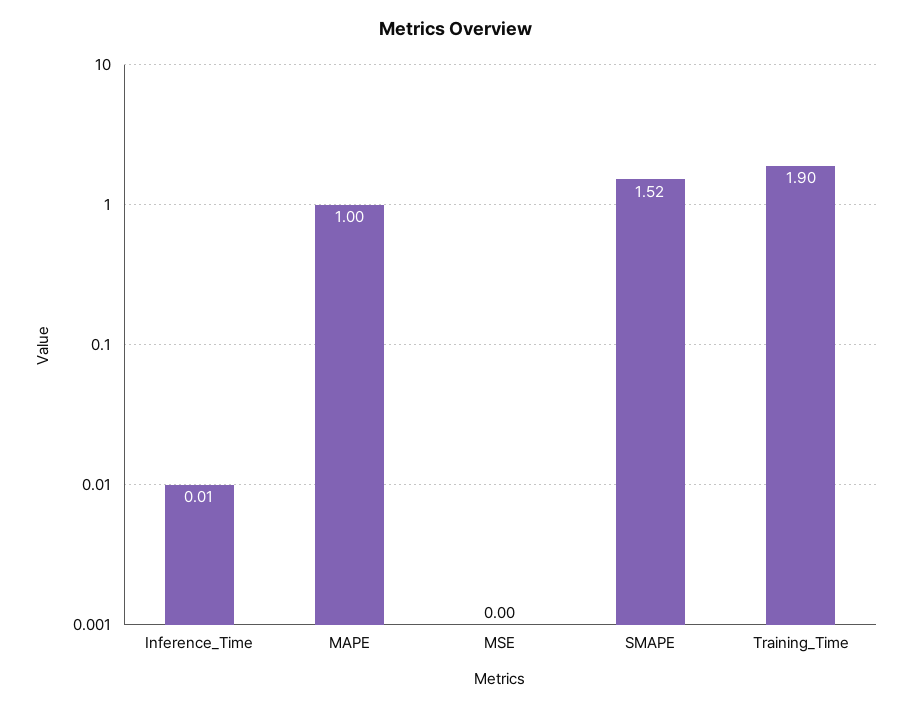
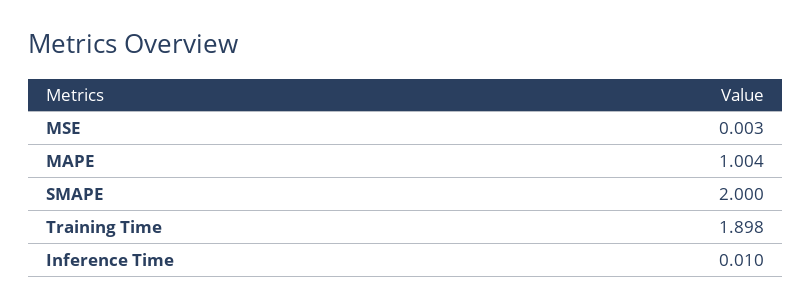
SMAPE: 1.52 -> 2

